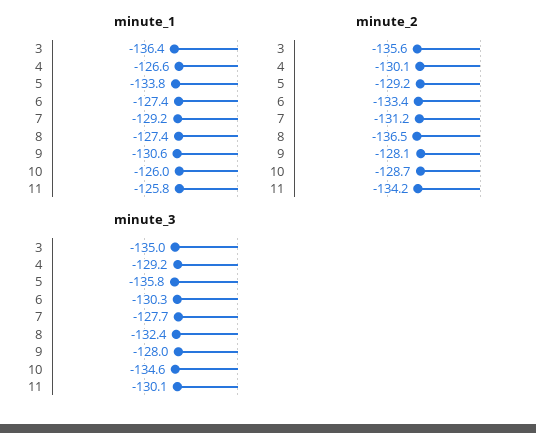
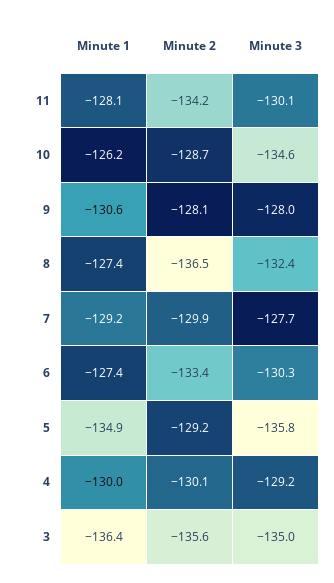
minute_1, 4: -126.6 -> -130
minute_1, 5: -133.8 -> -134.9
minute_1, 10: -126 -> -126.2
minute_1, 11: -125.8 -> -128.1
minute_2, 7: -131.2 -> -129.9

